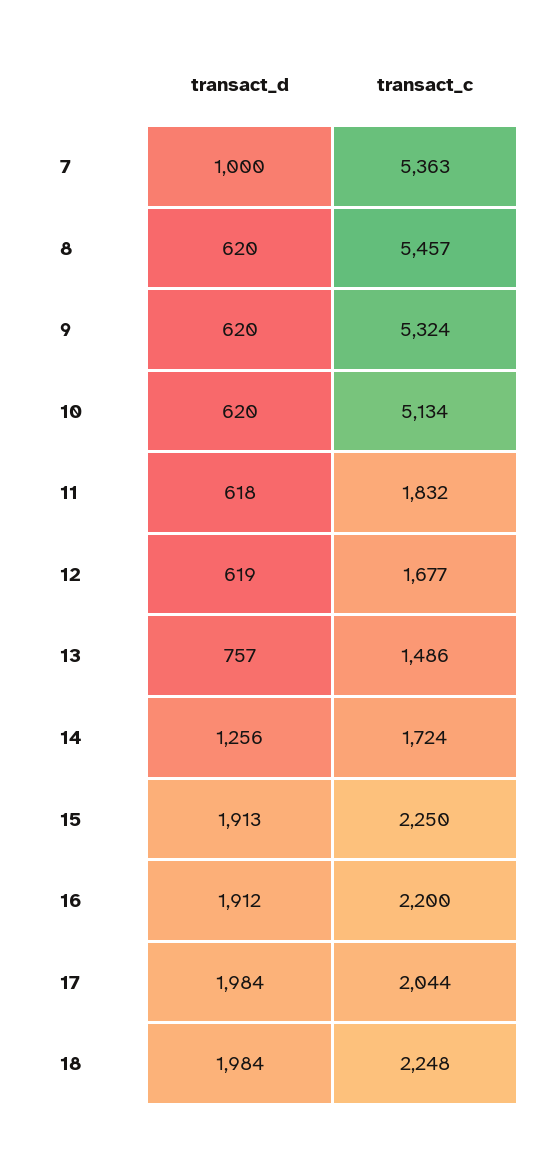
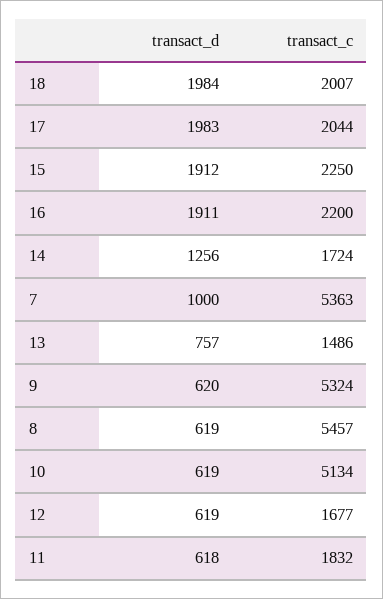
transact_d, 8: 620 -> 619
transact_d, 10: 620 -> 619
transact_d, 15: 1913 -> 1912
transact_d, 16: 1912 -> 1911
transact_d, 17: 1984 -> 1983
transact_c, 18: 2248 -> 2007

